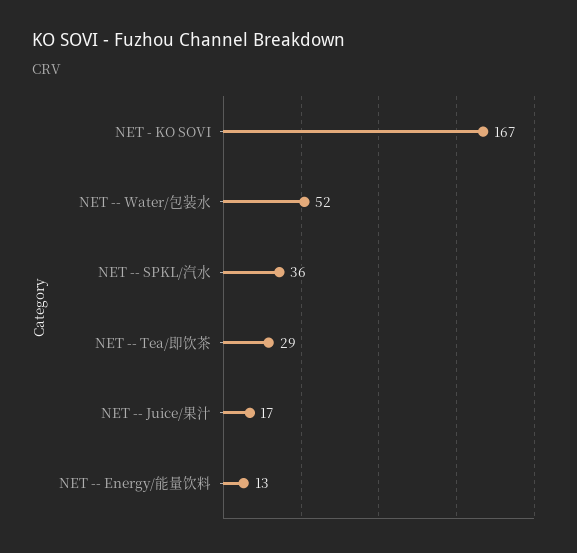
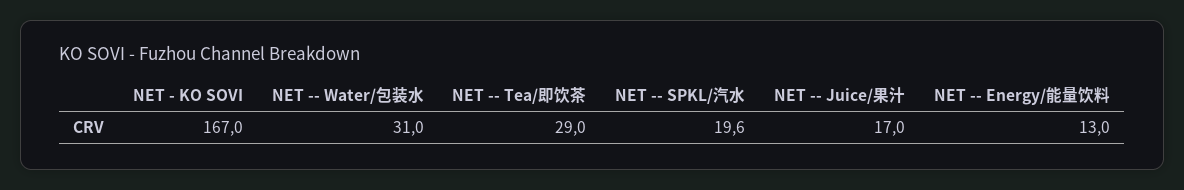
NET -- Water/包装水: 52 -> 31
NET -- SPKL/汽水: 36 -> 19.6

